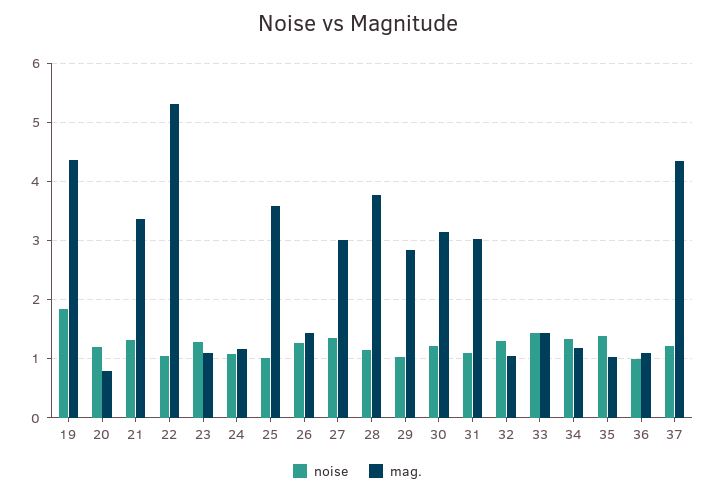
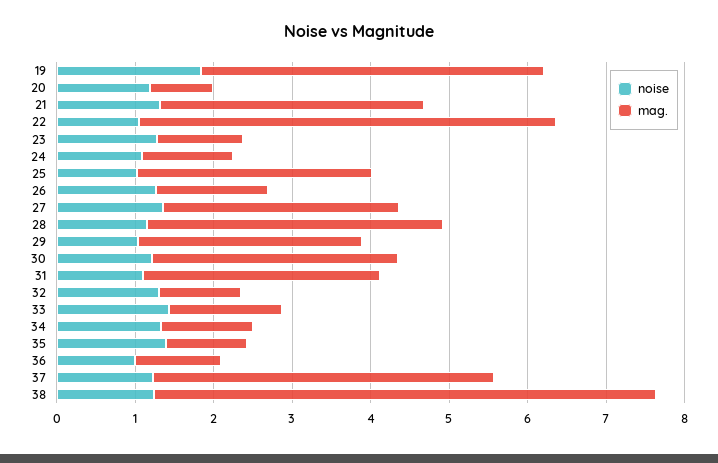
mag., 25: 3.6 -> 3
noise, 38: none -> 1.2
mag., 38: none -> 6.4

